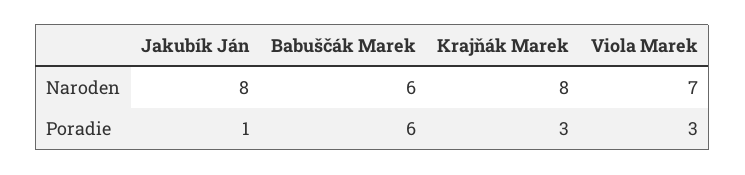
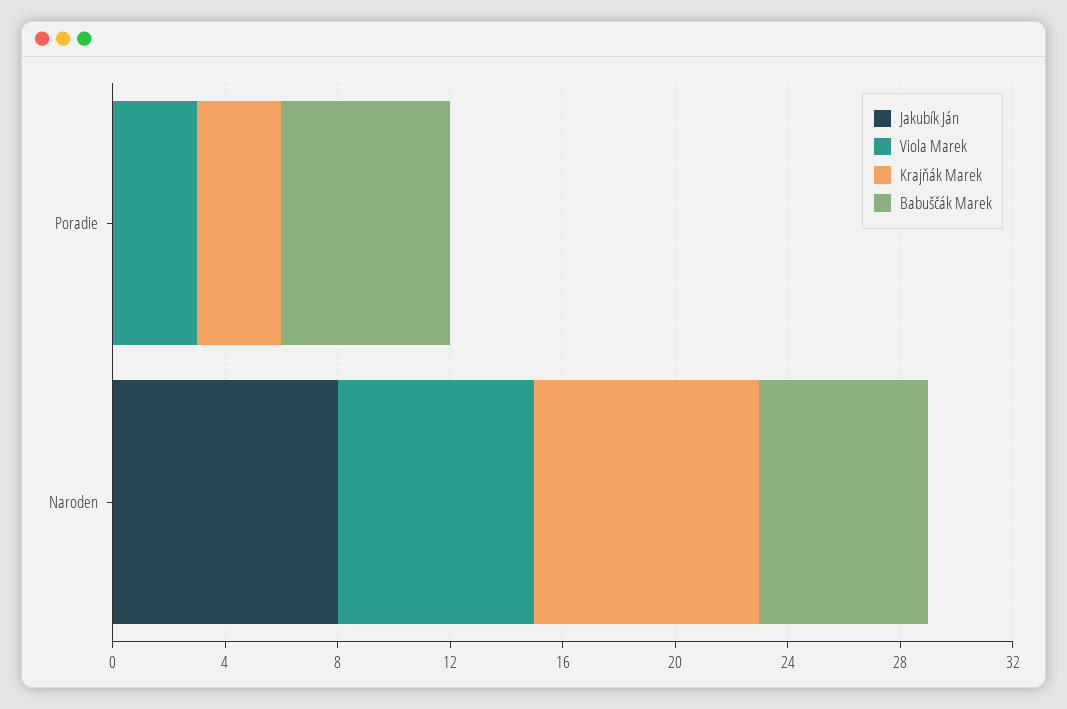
Jakubík Ján, Poradie: 1 -> 0

